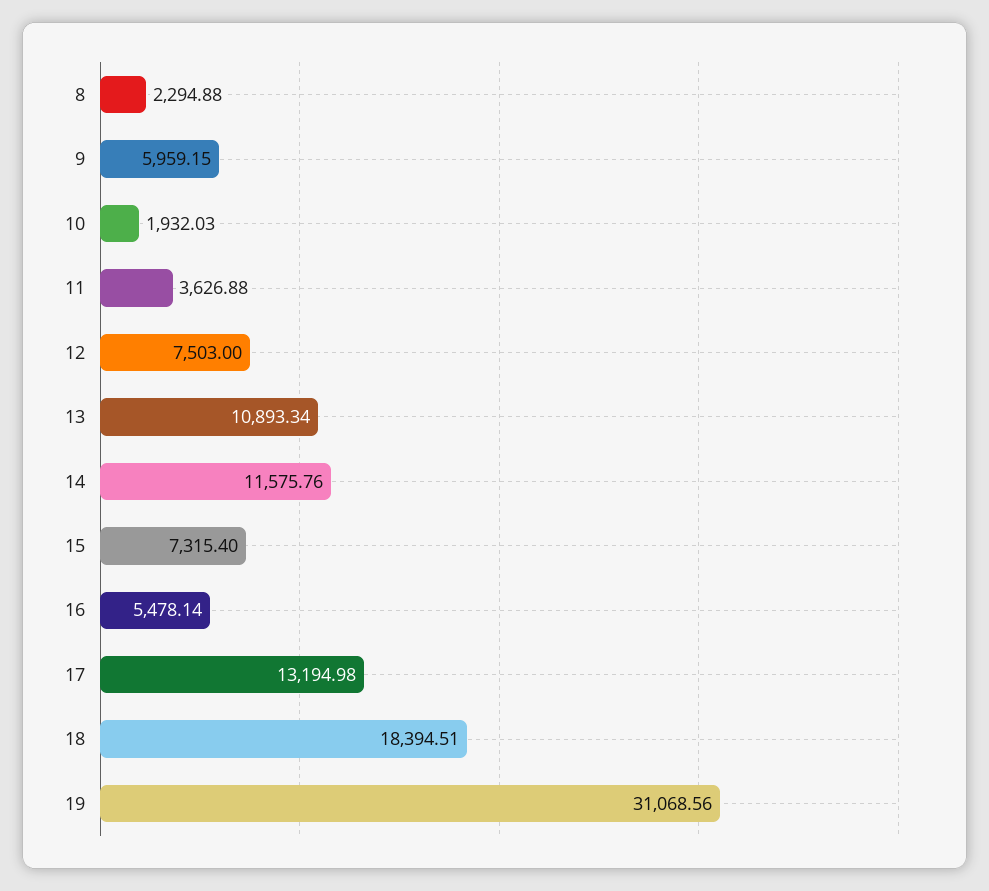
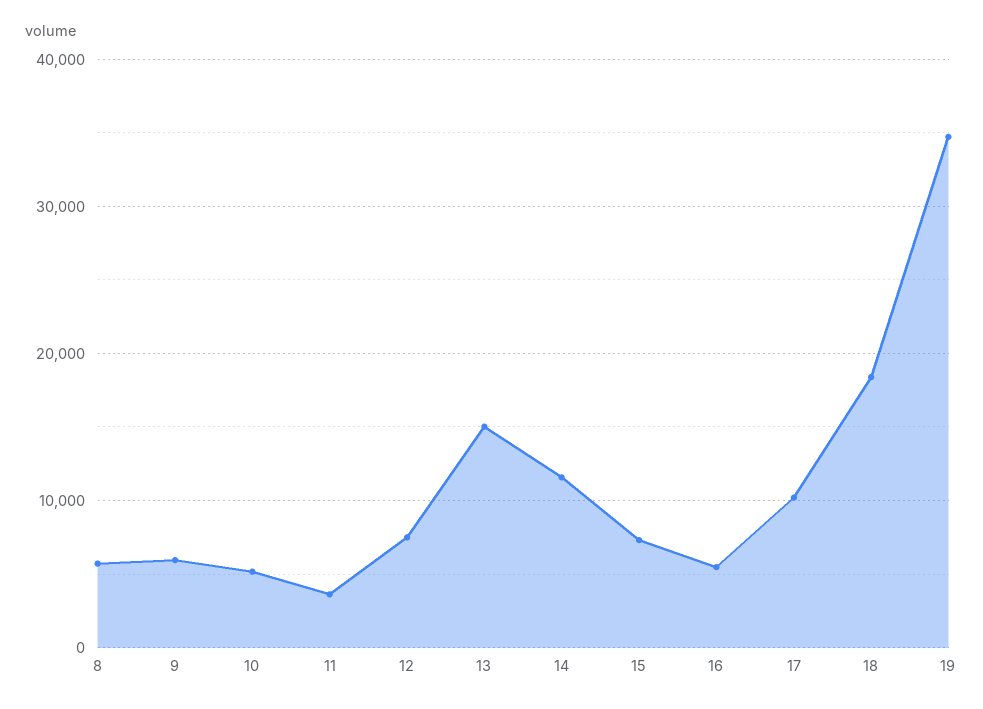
8: 2294.88 -> 6000
10: 1932.03 -> 5000
13: 10893.34 -> 15000
17: 13194.98 -> 10000
19: 31068.56 -> 35000

